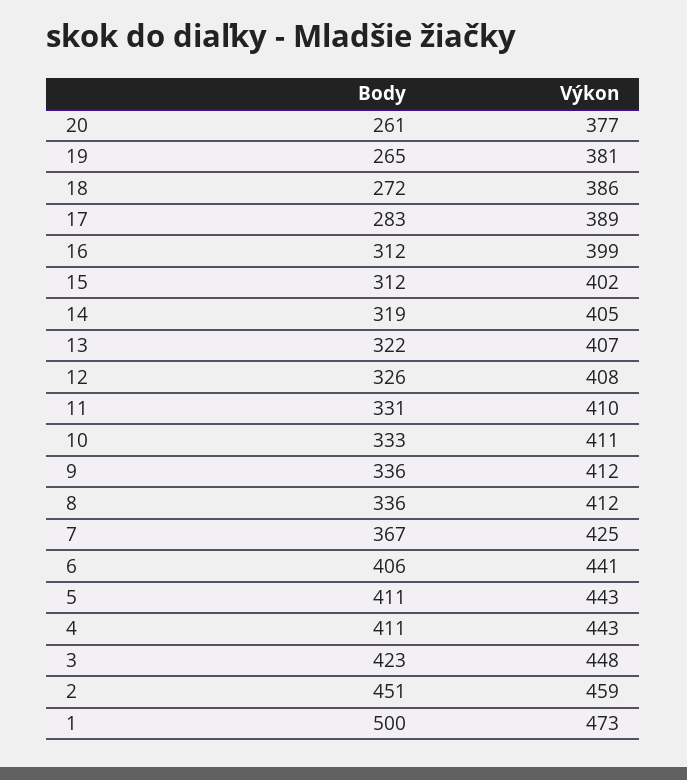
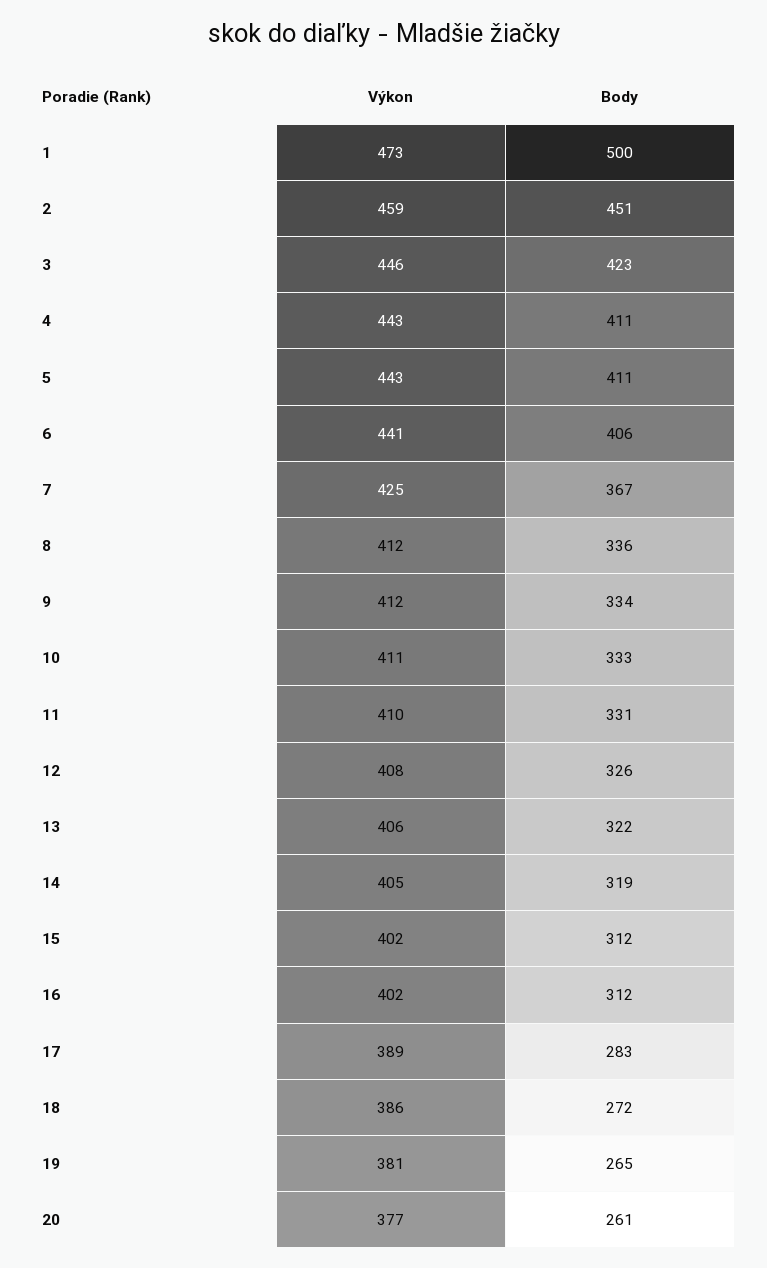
Výkon, 16: 399 -> 402
Výkon, 13: 407 -> 406
Body, 9: 336 -> 334
Výkon, 3: 448 -> 446

